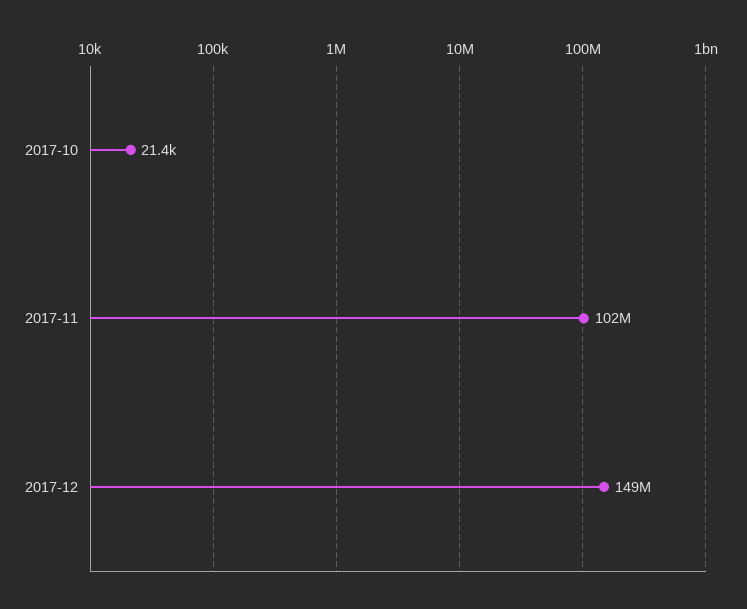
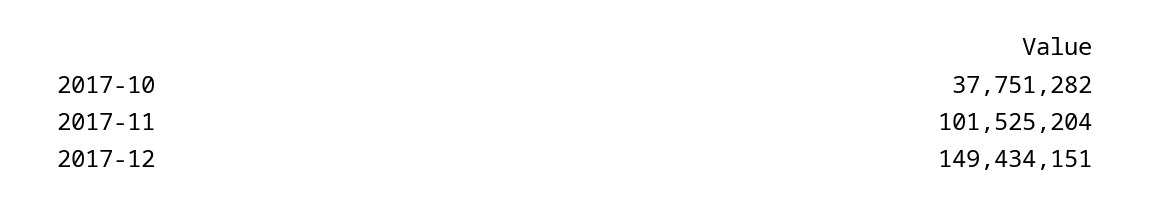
2017-10: 21400 -> 37751282

